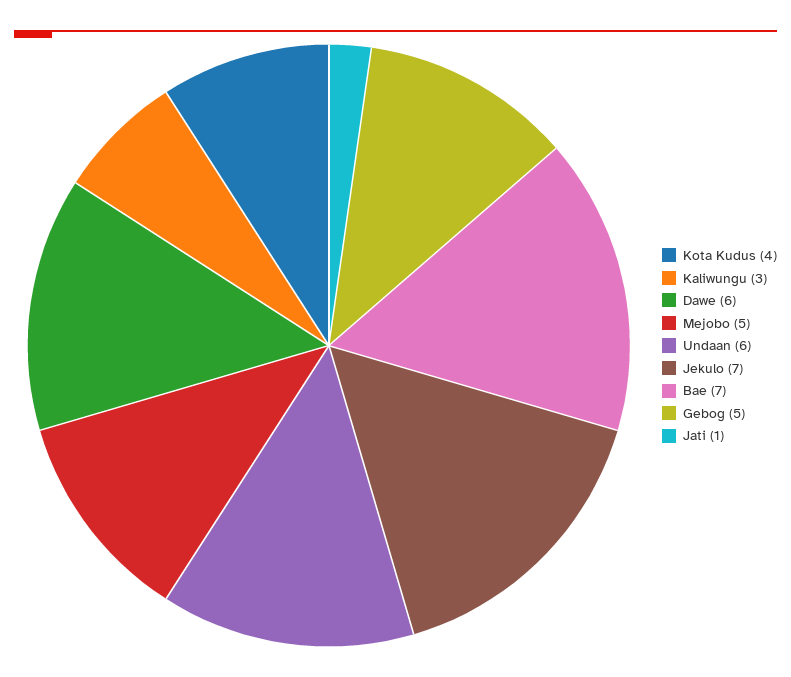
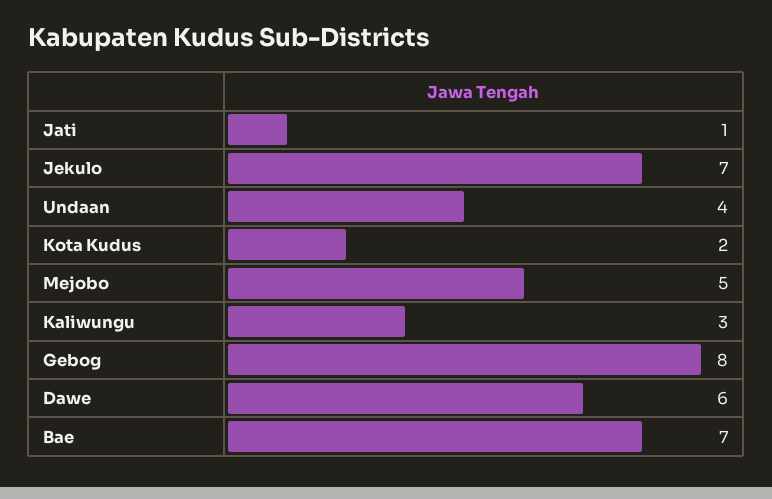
Kota Kudus: 4 -> 2
Undaan: 6 -> 4
Gebog: 5 -> 8

